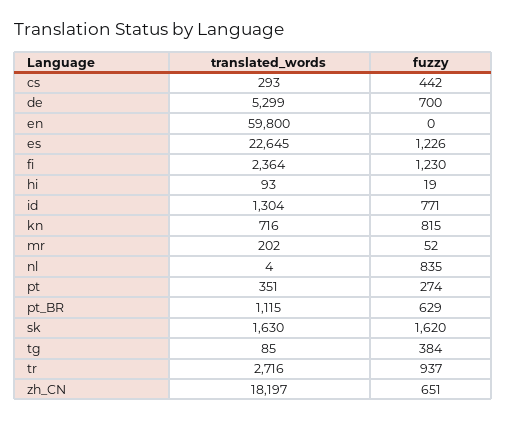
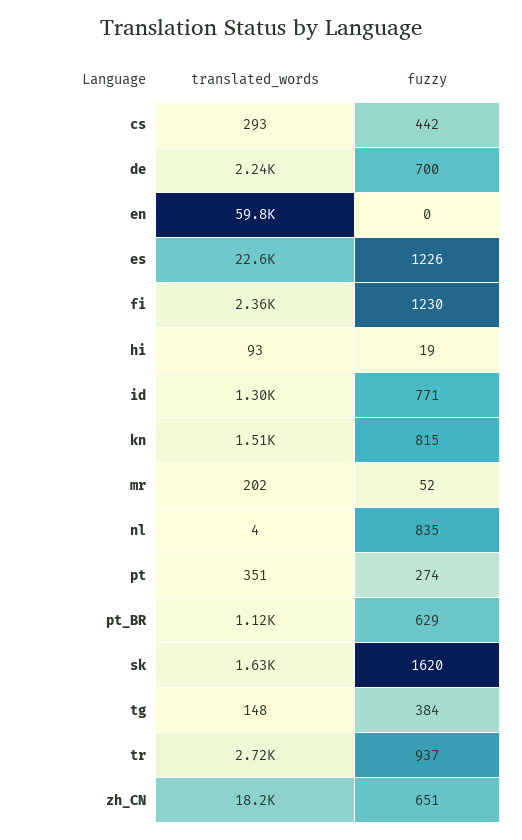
translated_words, de: 5299 -> 2240
translated_words, kn: 716 -> 1510
translated_words, tg: 85 -> 148

